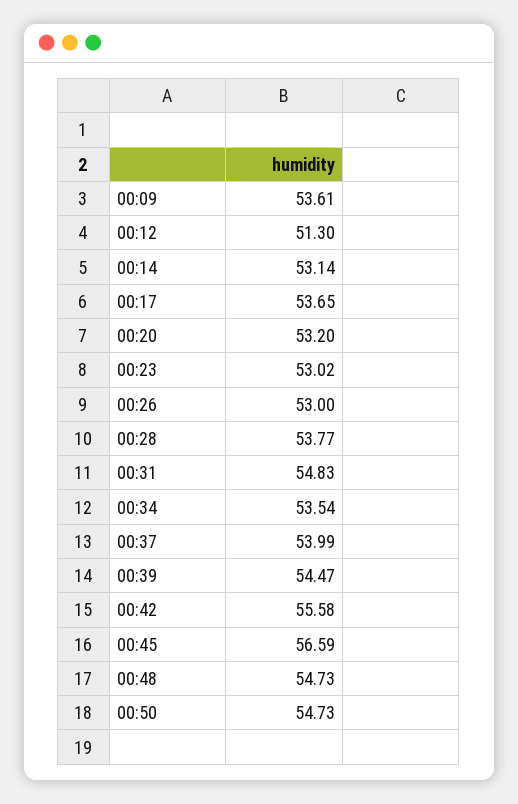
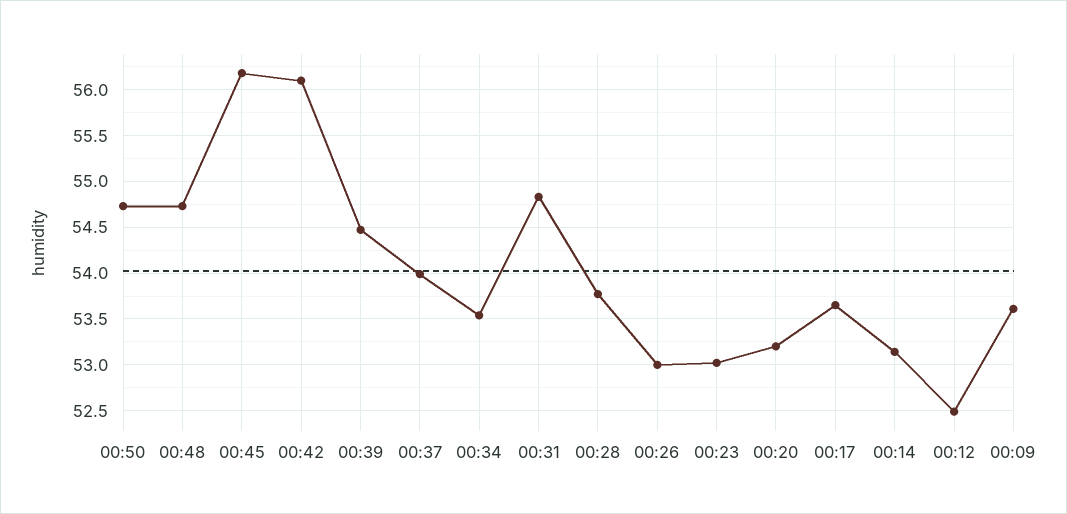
00:12: 51.3 -> 52.5
00:42: 55.58 -> 56.1
00:45: 56.59 -> 56.2

